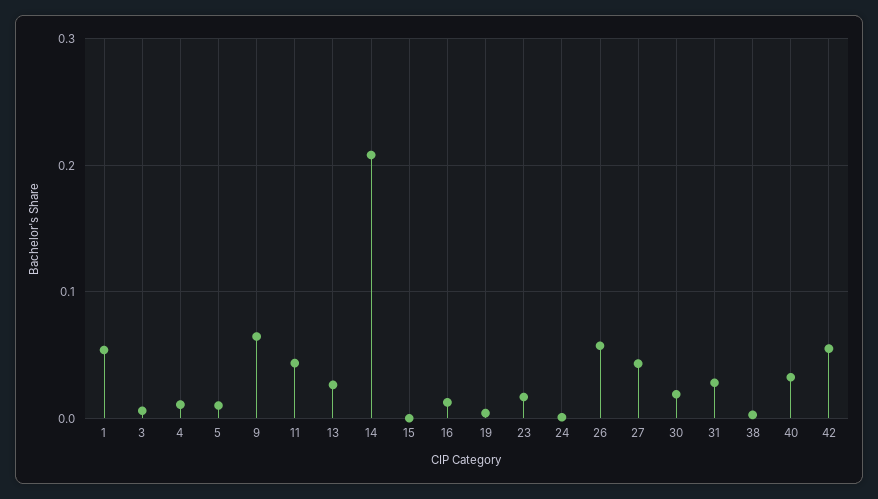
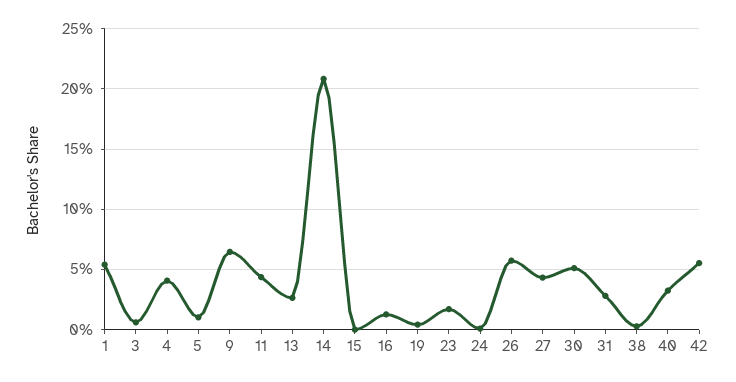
4: 0.01 -> 0.04
30: 0.02 -> 0.05

